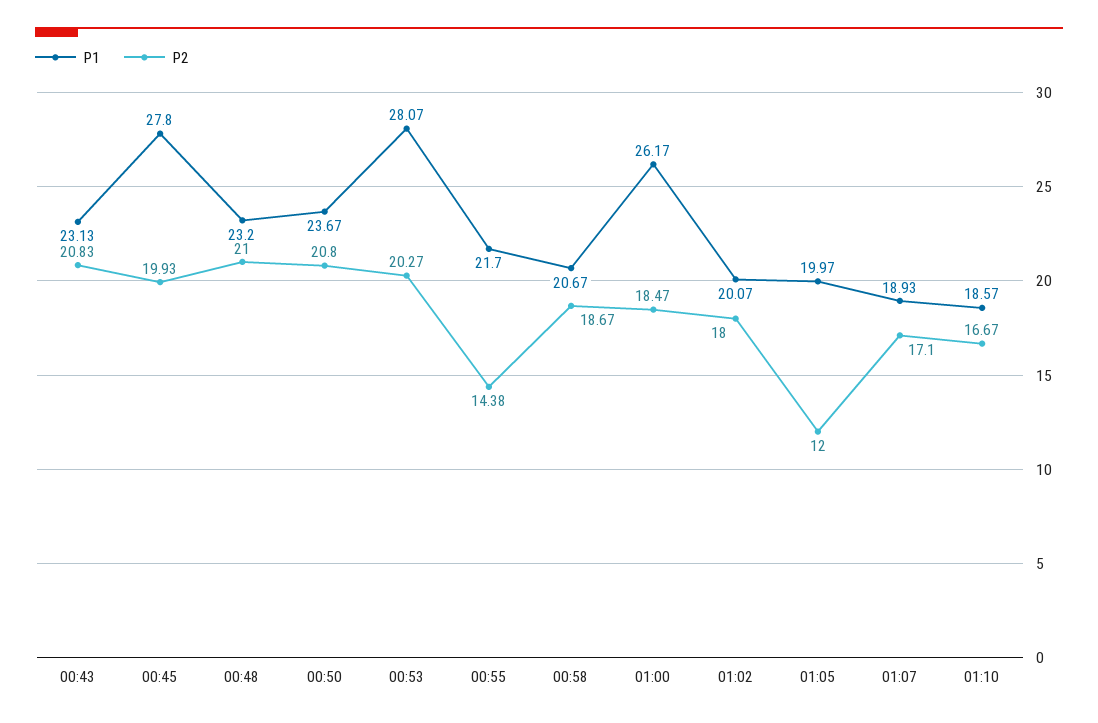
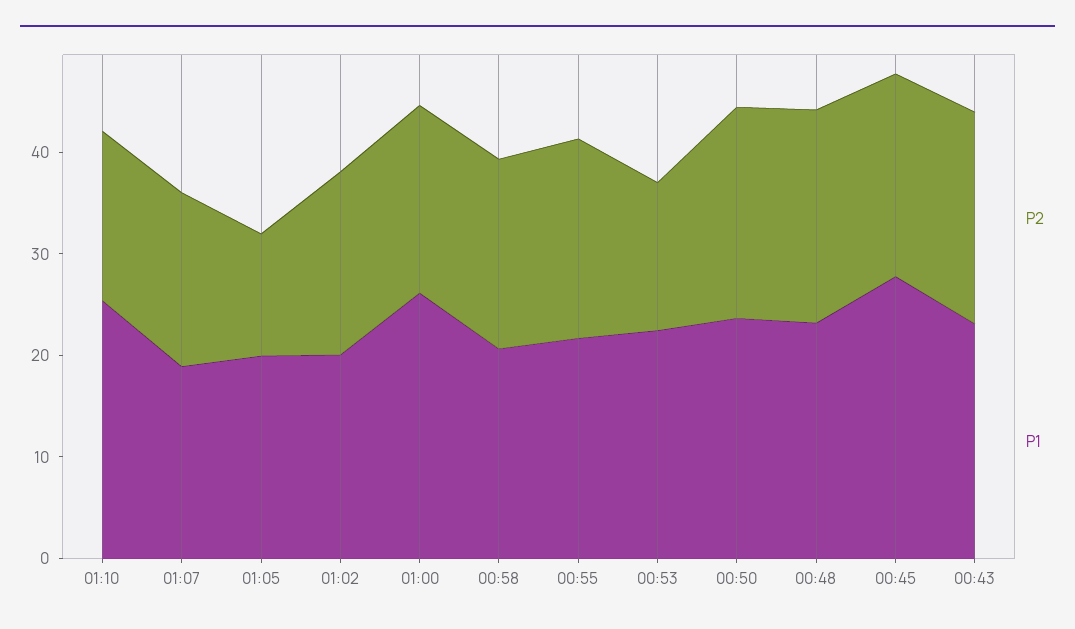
P1, 00:53: 28.07 -> 22
P2, 00:53: 20.27 -> 14
P2, 00:55: 14.38 -> 20
P1, 01:10: 18.57 -> 26

